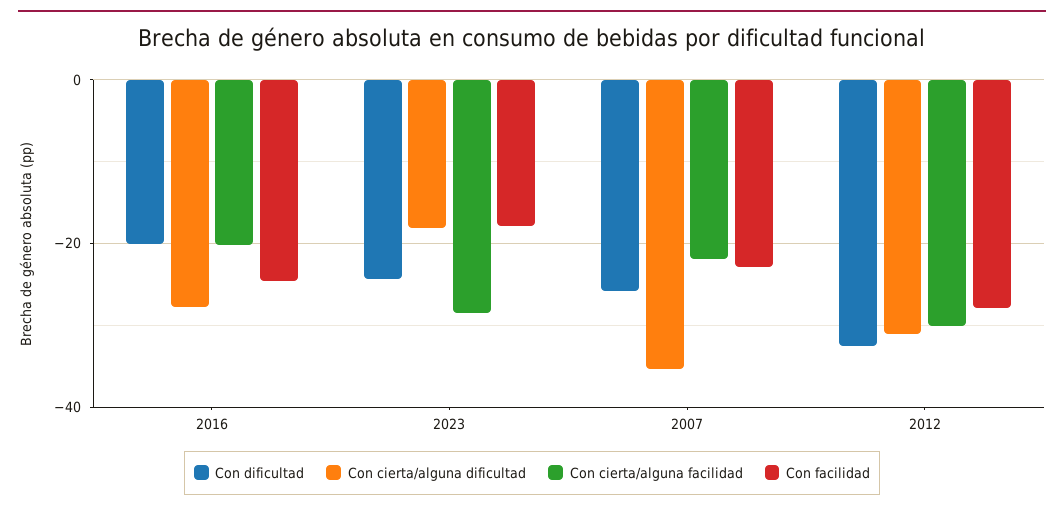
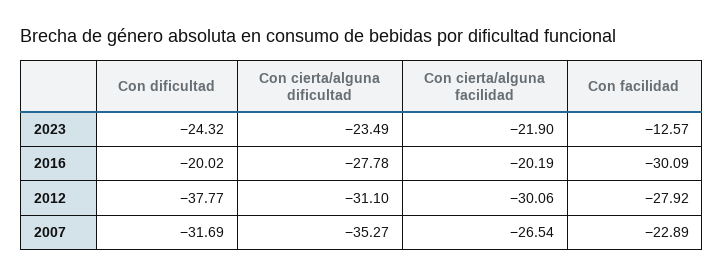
Con facilidad, 2016: -24 -> -30.09
Con cierta/alguna dificultad, 2023: -18 -> -23.49
Con cierta/alguna facilidad, 2023: -28 -> -21.9
Con facilidad, 2023: -18 -> -12.57
Con dificultad, 2007: -26 -> -31.69
Con cierta/alguna facilidad, 2007: -22 -> -26.54
Con dificultad, 2012: -32 -> -37.77

